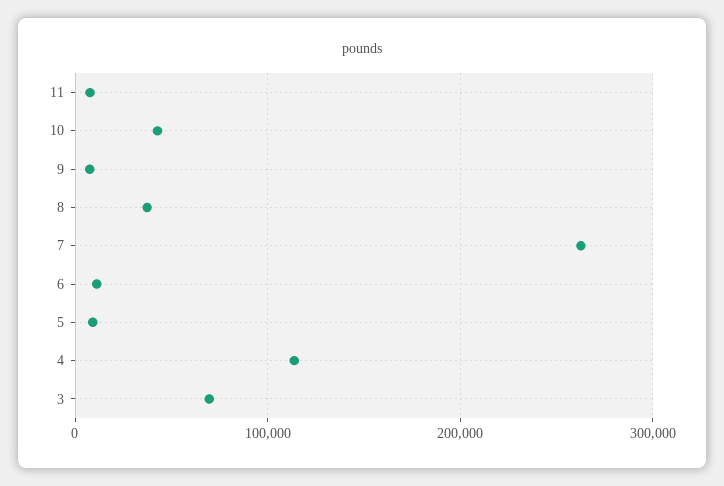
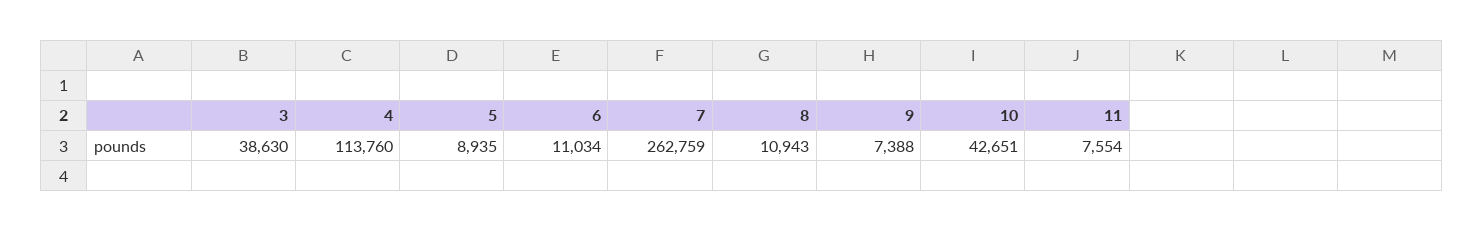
8: 40000 -> 10943
3: 70000 -> 38630

